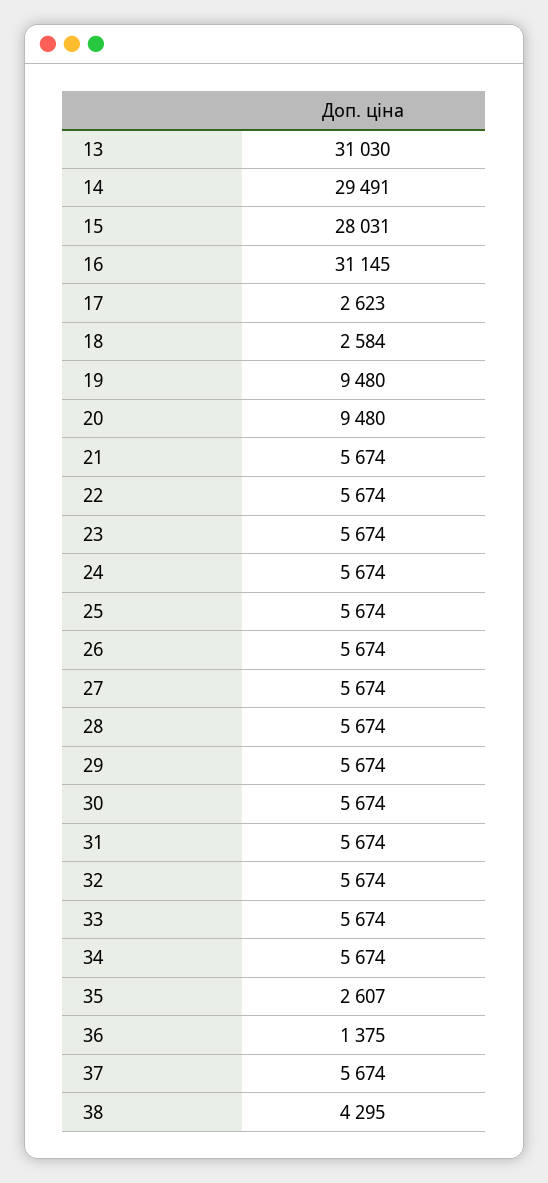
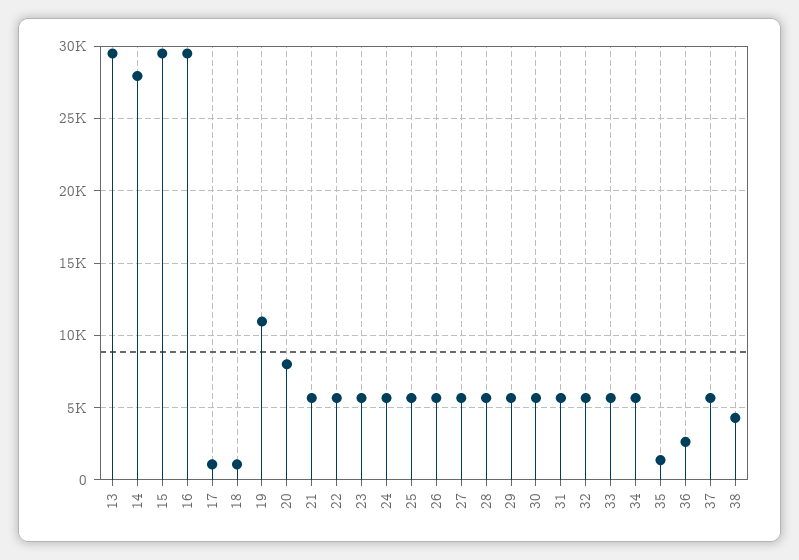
13: 31030 -> 29500
14: 29491 -> 28000
15: 28031 -> 29500
16: 31145 -> 29500
17: 2623 -> 1000
18: 2584 -> 1000
19: 9480 -> 11000
20: 9480 -> 8000
35: 2607 -> 1500
36: 1375 -> 2500

